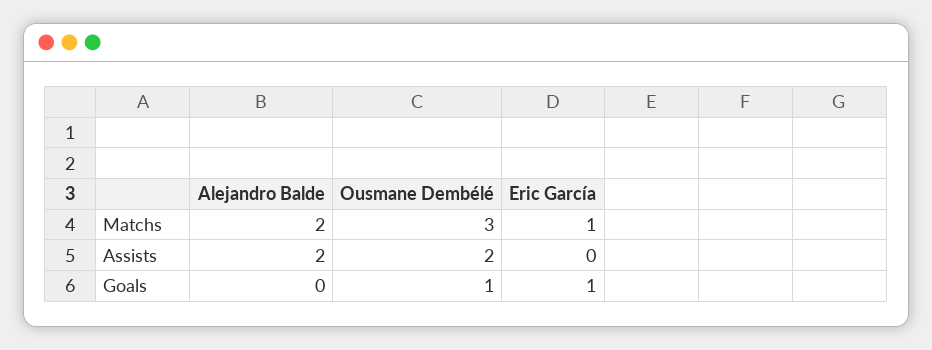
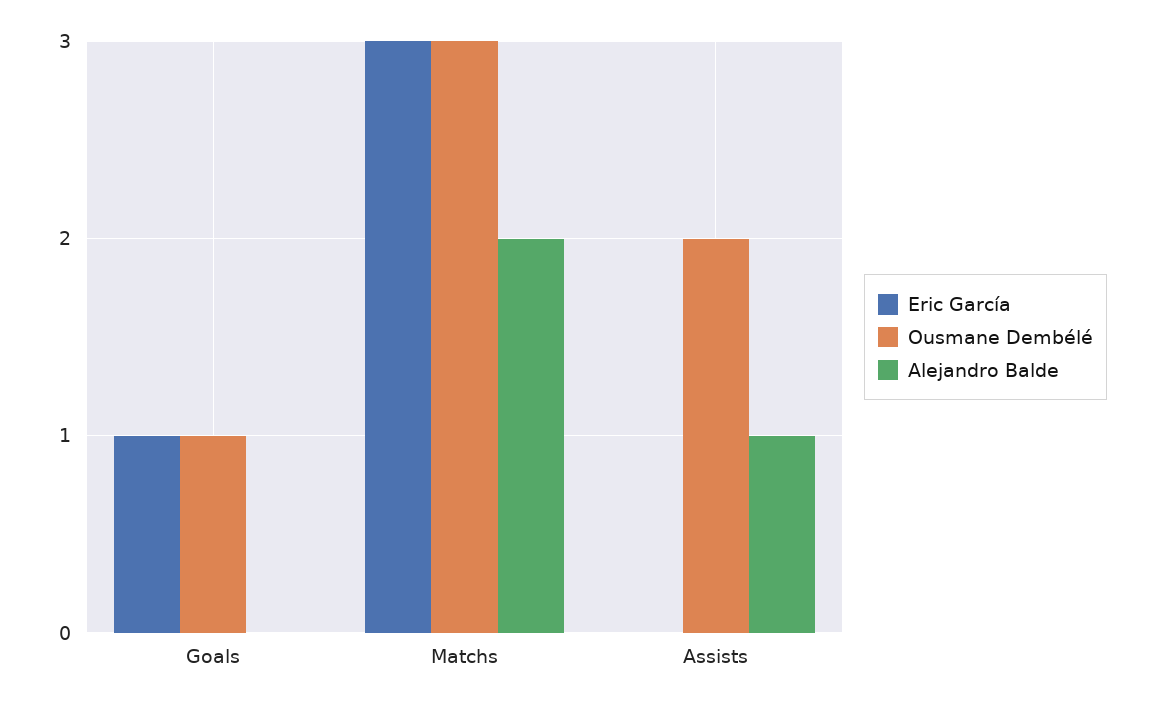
Eric García, Matchs: 1 -> 3
Alejandro Balde, Assists: 2 -> 1

